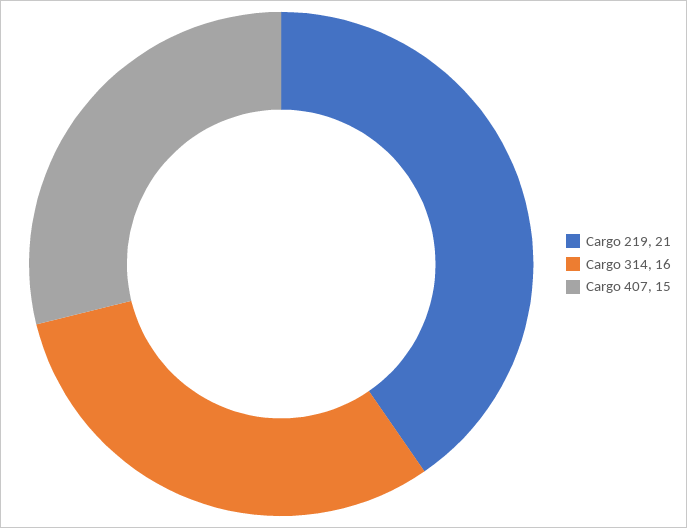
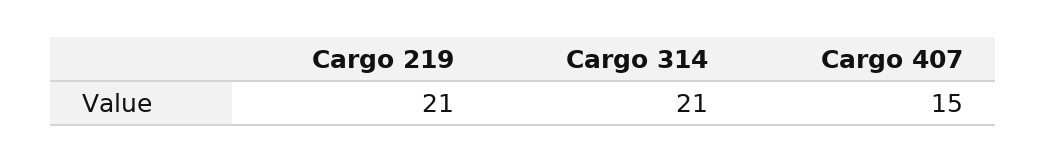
Cargo 314: 16 -> 21

